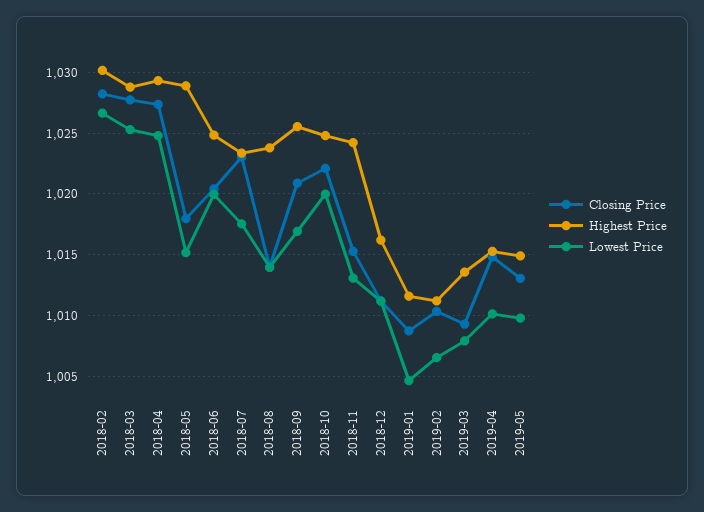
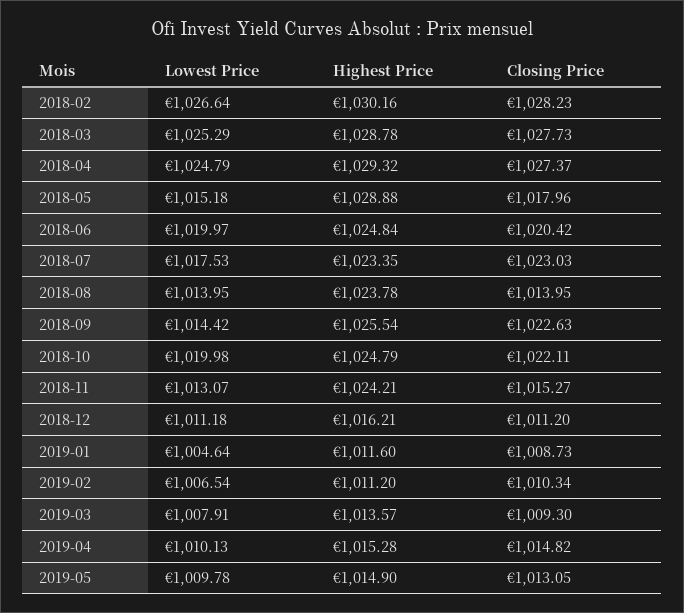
Closing Price, 2018-09: 1021 -> 1022.63
Lowest Price, 2018-09: 1017 -> 1014.42

